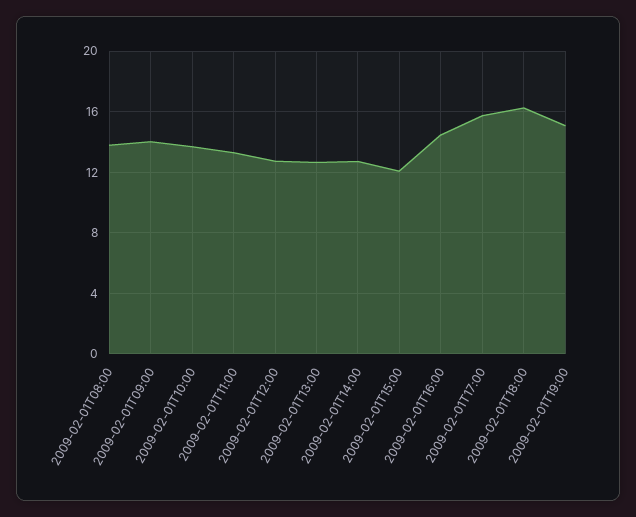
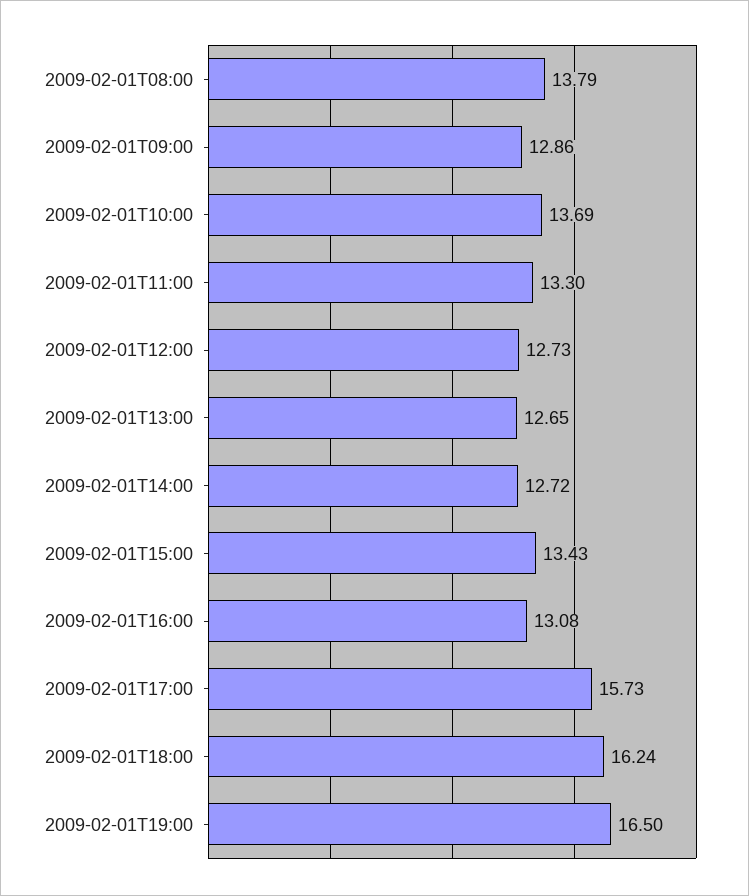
2009-02-01T09:00: 14 -> 12.86
2009-02-01T15:00: 12 -> 13.43
2009-02-01T16:00: 14.5 -> 13.08
2009-02-01T19:00: 15 -> 16.5

